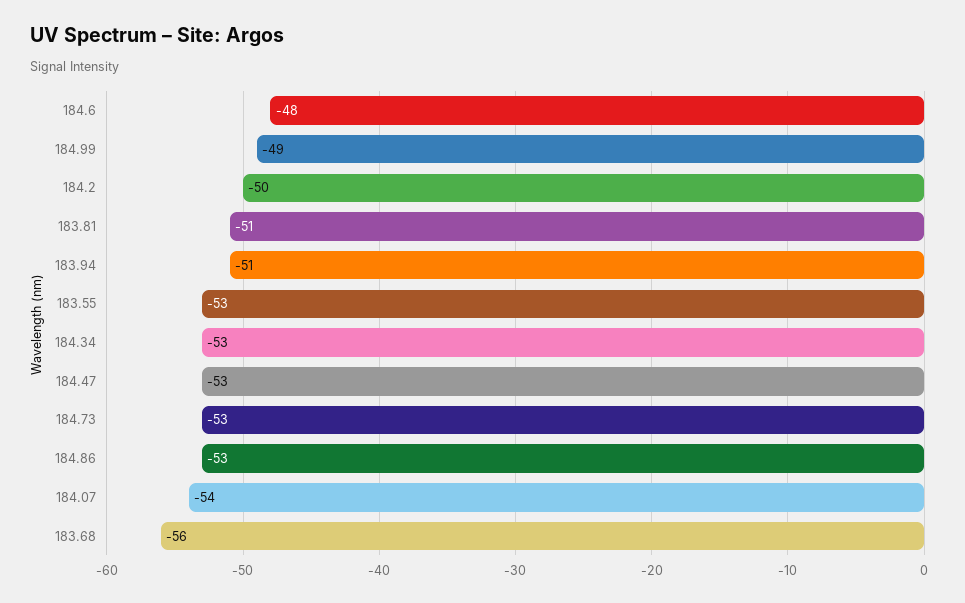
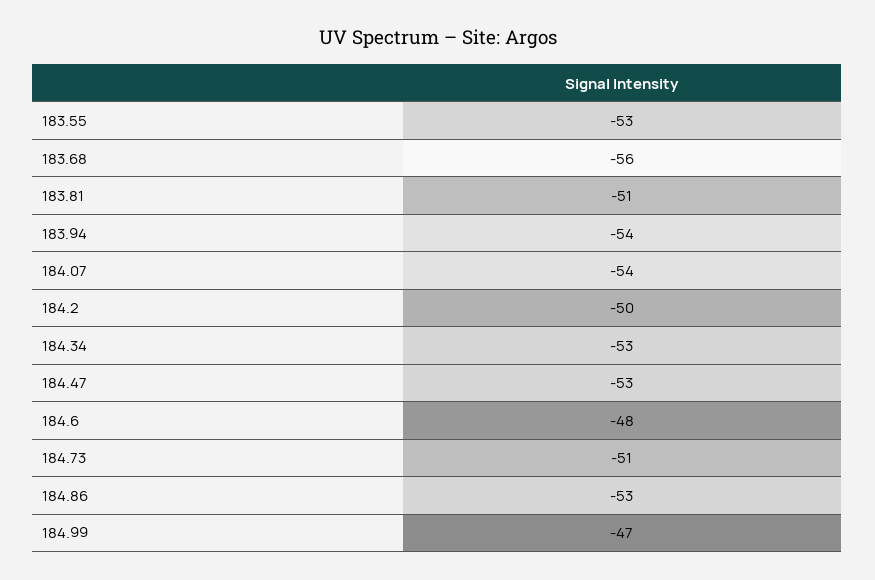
184.99: -49 -> -47
183.94: -51 -> -54
184.73: -53 -> -51

